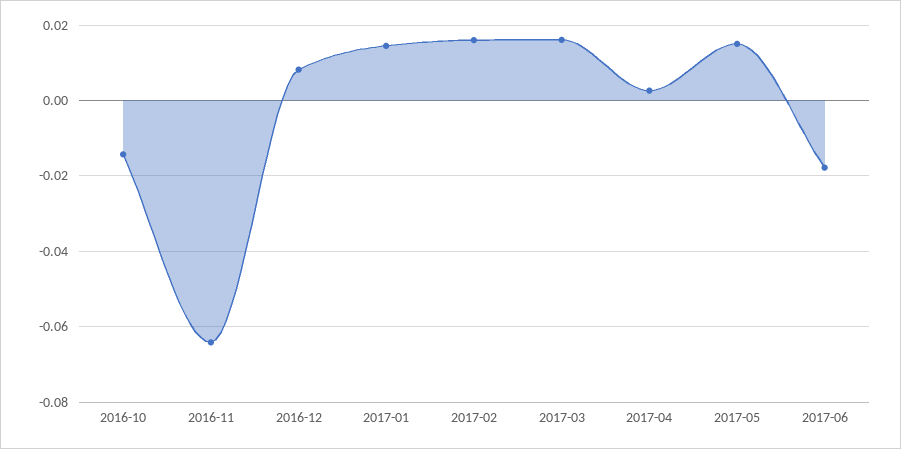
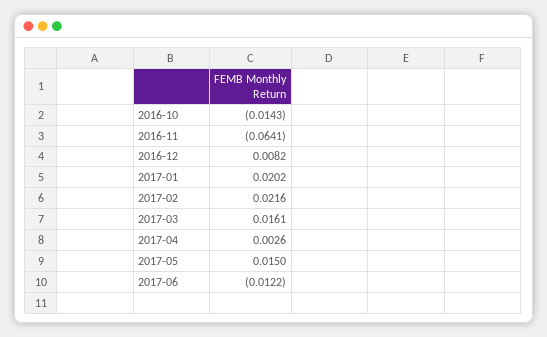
2017-01: 0.014 -> 0.0202
2017-02: 0.016 -> 0.0216
2017-06: -0.018 -> -0.0122

